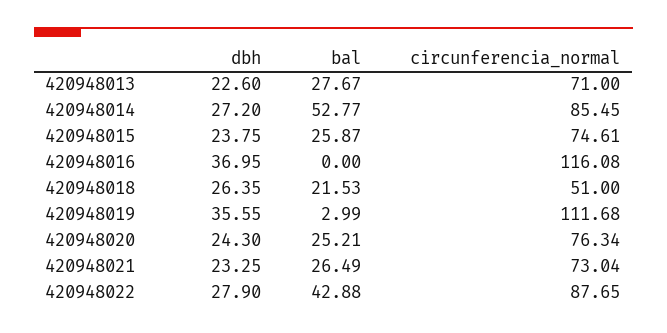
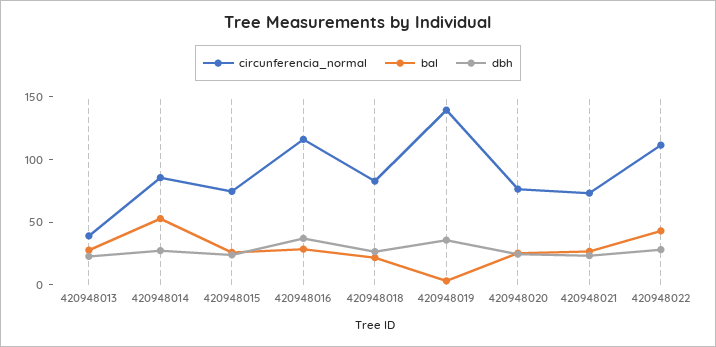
circunferencia_normal, 420948013: 71 -> 40
bal, 420948016: 0 -> 30
circunferencia_normal, 420948018: 51 -> 80
circunferencia_normal, 420948019: 111.68 -> 140
circunferencia_normal, 420948022: 87.65 -> 110

